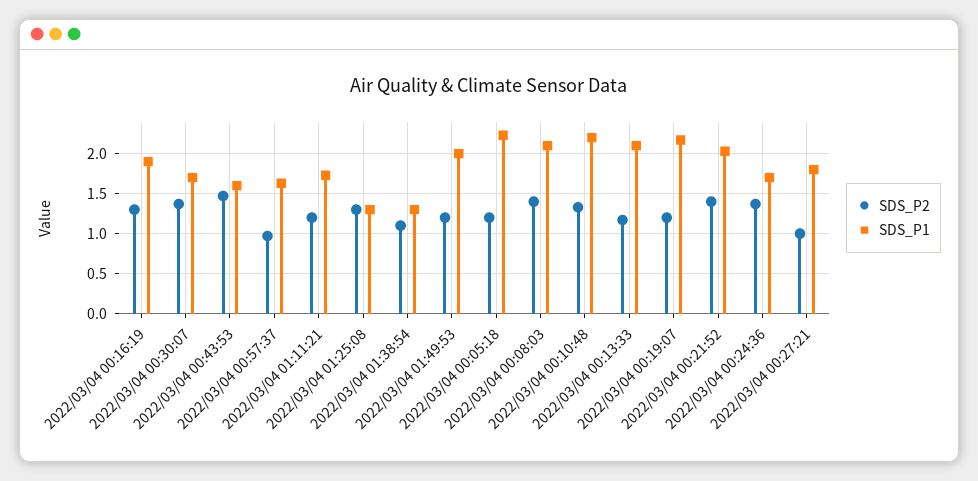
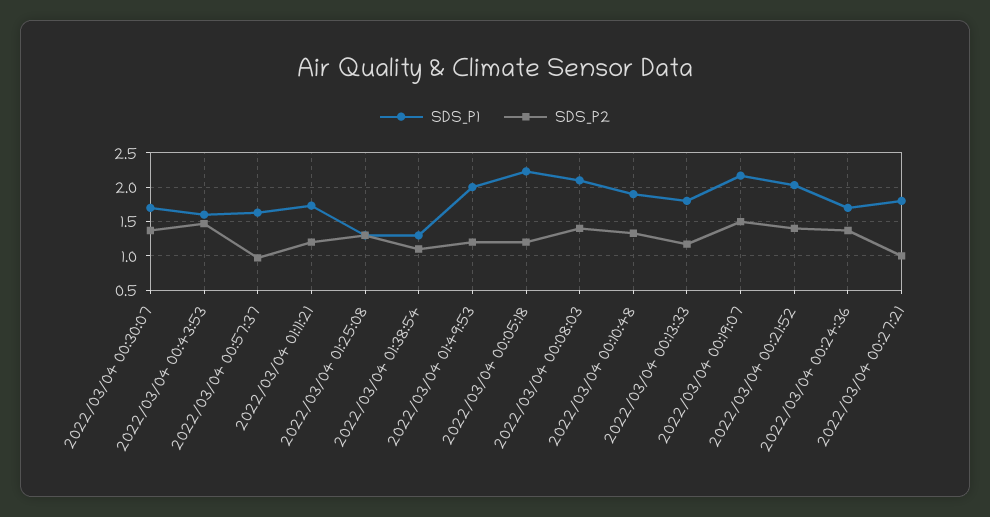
SDS_P2, 2022/03/04 00:16:19: 1.3 -> none
SDS_P1, 2022/03/04 00:16:19: 1.9 -> none
SDS_P1, 2022/03/04 00:10:48: 2.2 -> 1.9
SDS_P1, 2022/03/04 00:13:33: 2.1 -> 1.8
SDS_P2, 2022/03/04 00:19:07: 1.2 -> 1.5

